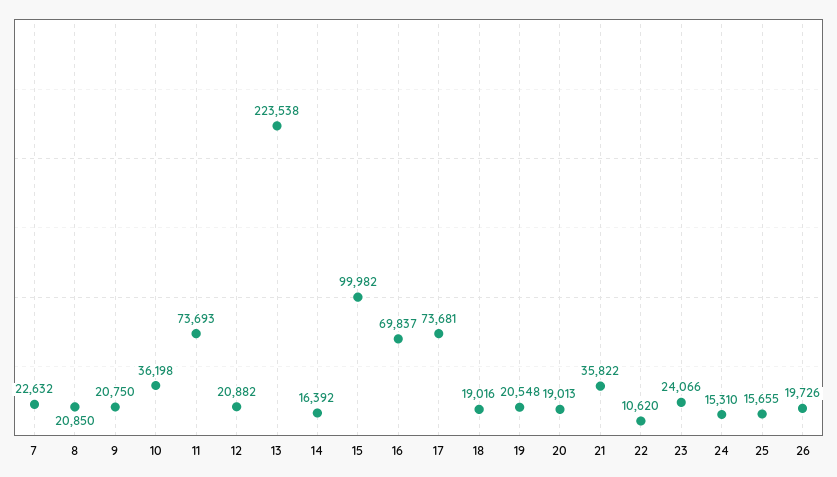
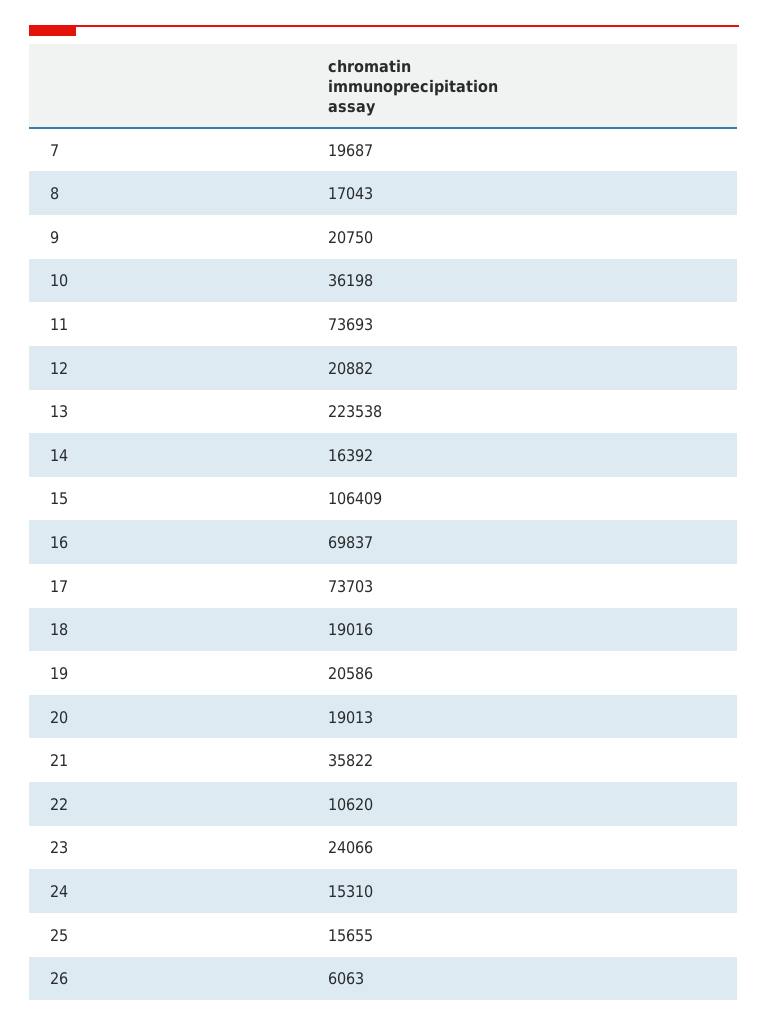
7: 22632 -> 19687
8: 20850 -> 17043
15: 99982 -> 106409
17: 73681 -> 73703
19: 20548 -> 20586
26: 19726 -> 6063

